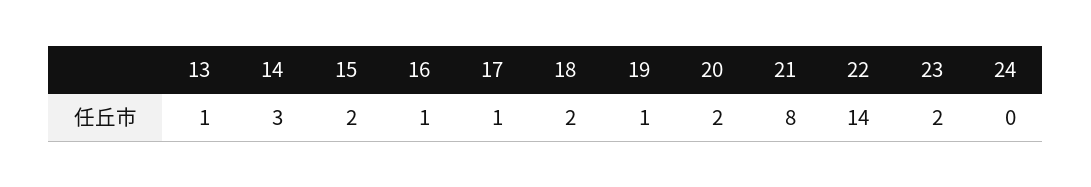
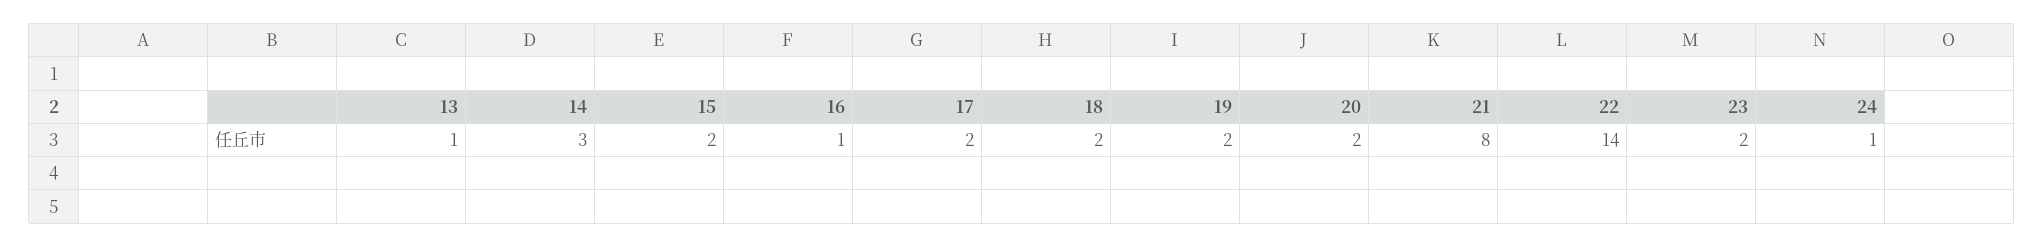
17: 1 -> 2
19: 1 -> 2
24: 0 -> 1

